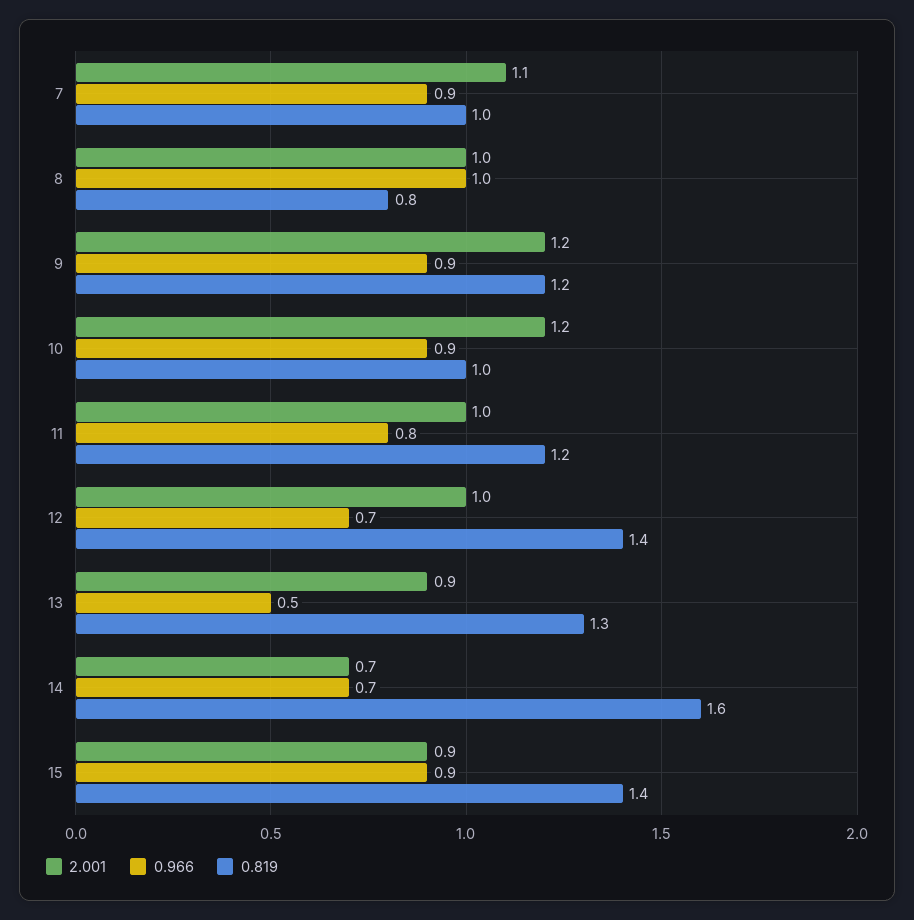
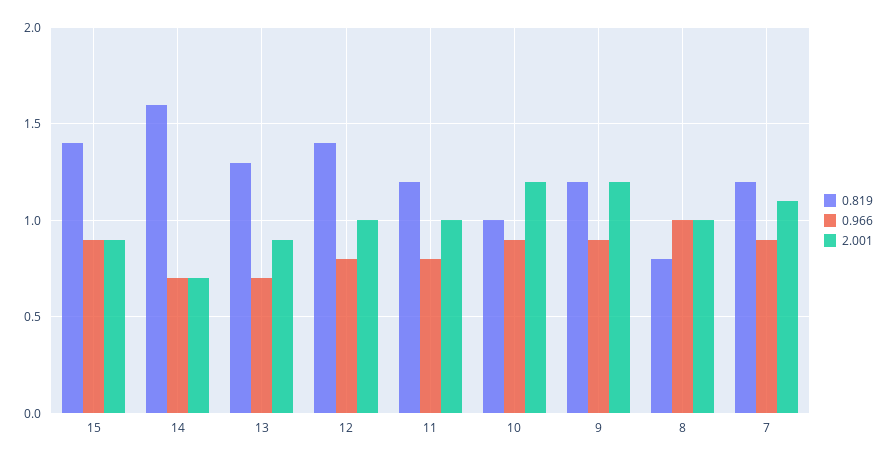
0.819, 7: 1 -> 1.2
0.966, 12: 0.7 -> 0.8
0.966, 13: 0.5 -> 0.7

